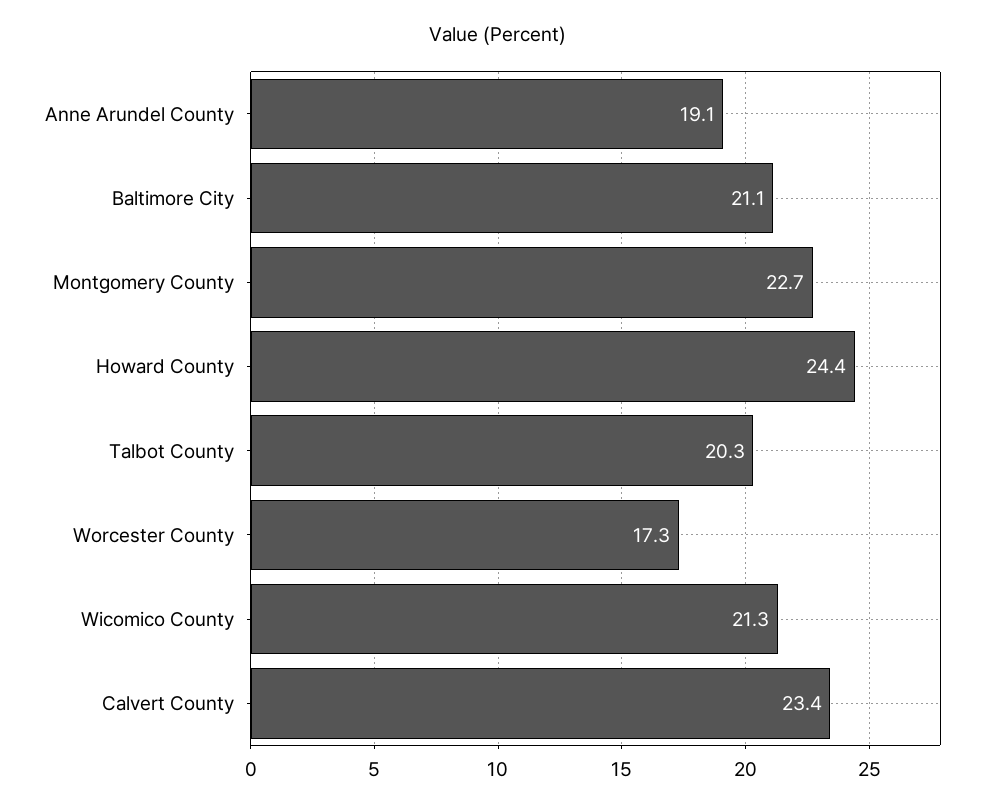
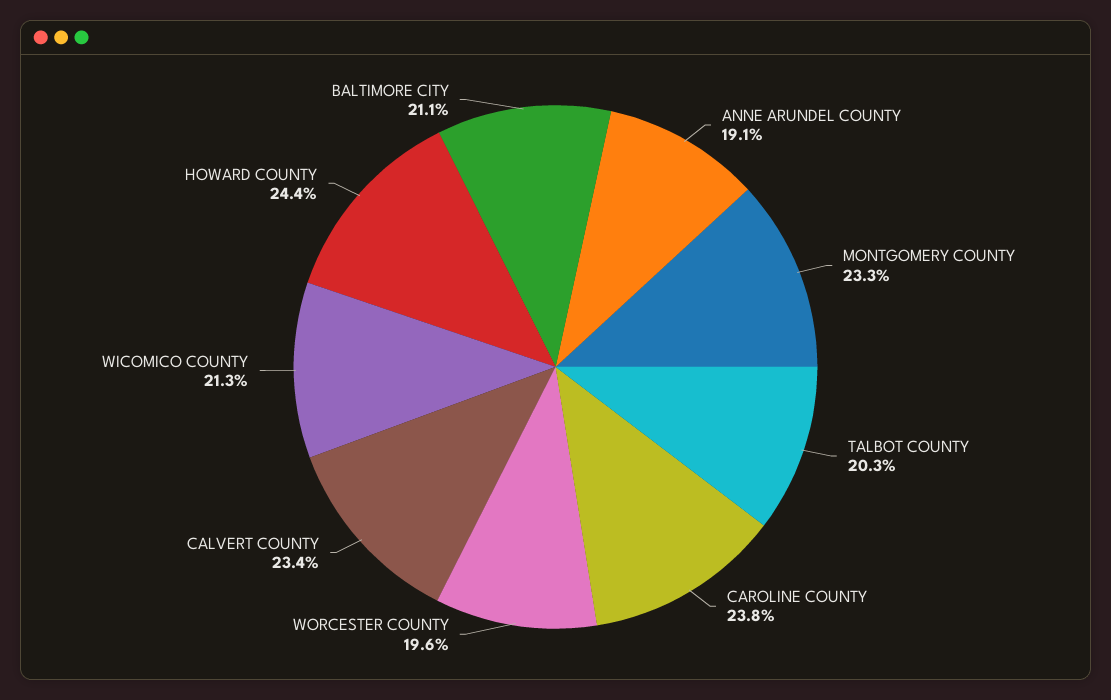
Montgomery County: 22.7 -> 23.3
Worcester County: 17.3 -> 19.6
CAROLINE COUNTY: none -> 23.8

